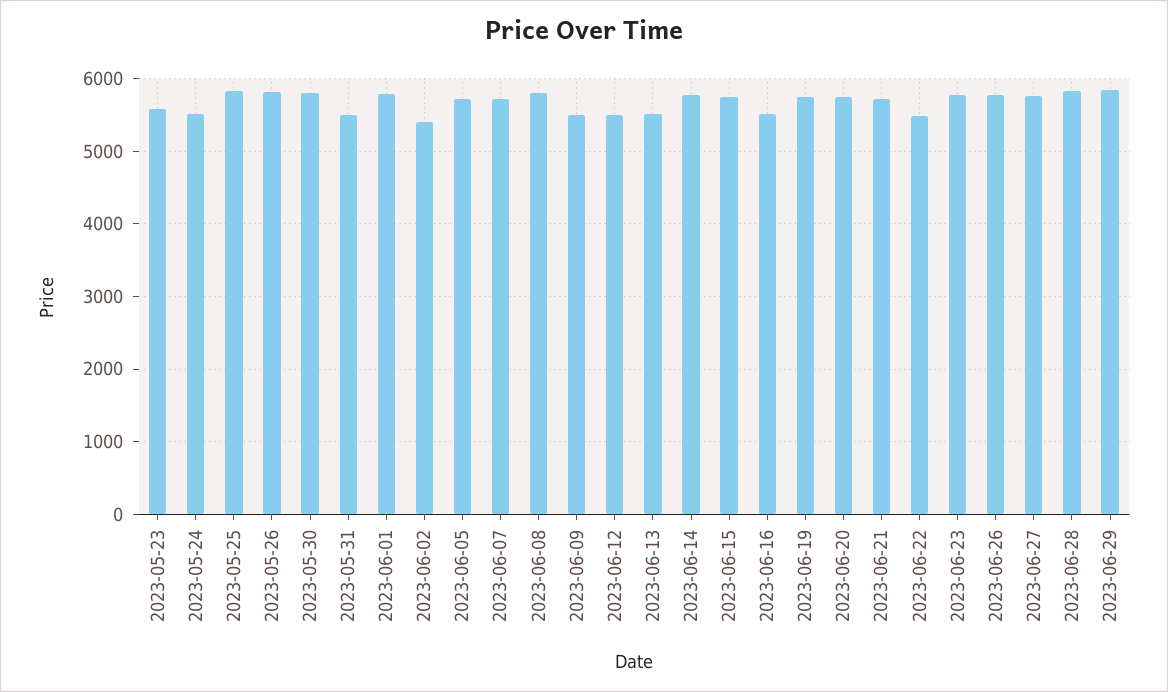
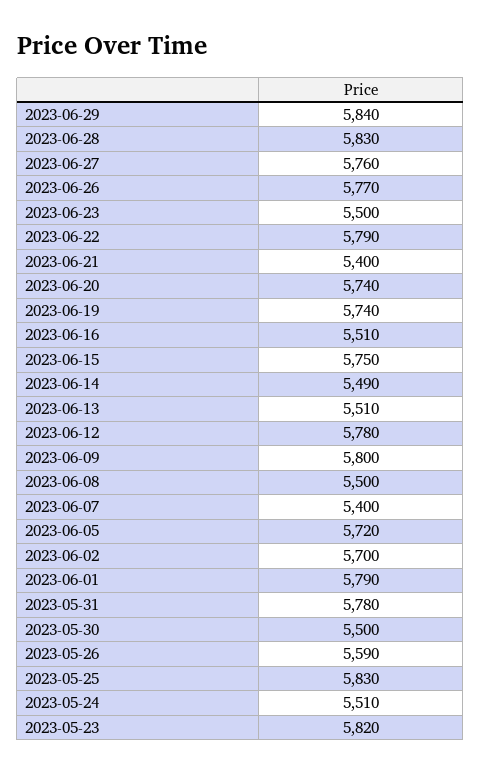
2023-05-23: 5600 -> 5820
2023-05-26: 5800 -> 5590
2023-05-30: 5800 -> 5500
2023-05-31: 5500 -> 5780
2023-06-02: 5400 -> 5700
2023-06-07: 5700 -> 5400
2023-06-08: 5800 -> 5500
2023-06-09: 5500 -> 5800
2023-06-12: 5500 -> 5780
2023-06-14: 5800 -> 5490
2023-06-21: 5700 -> 5400
2023-06-22: 5500 -> 5790
2023-06-23: 5800 -> 5500

